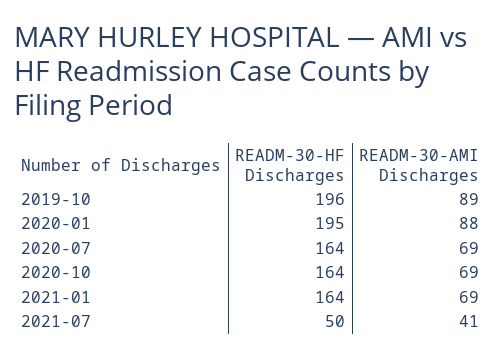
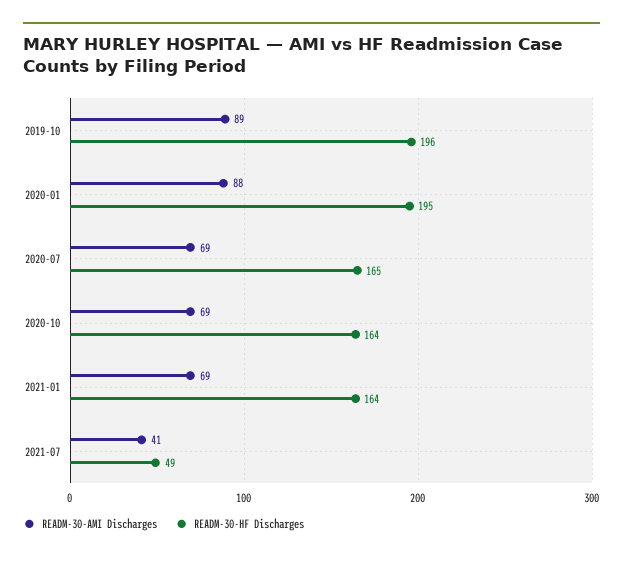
READM-30-HF Discharges, 2020-07: 164 -> 165
READM-30-HF Discharges, 2021-07: 50 -> 49

